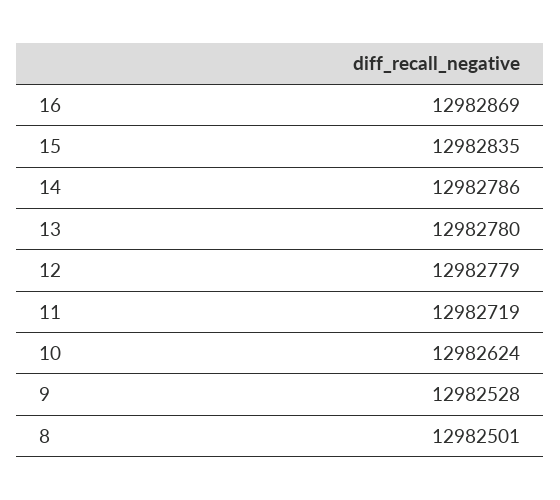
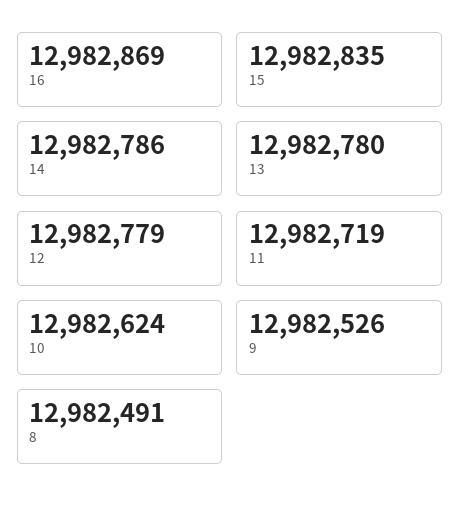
9: 12982528 -> 12982526
8: 12982501 -> 12982491

